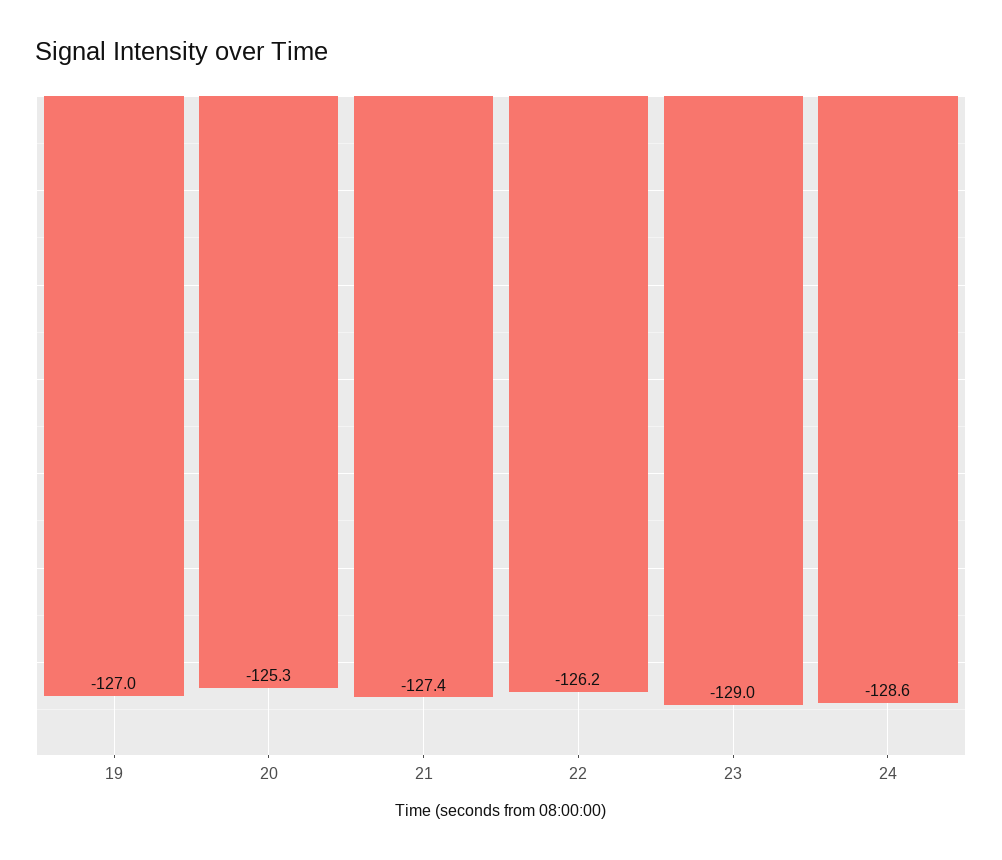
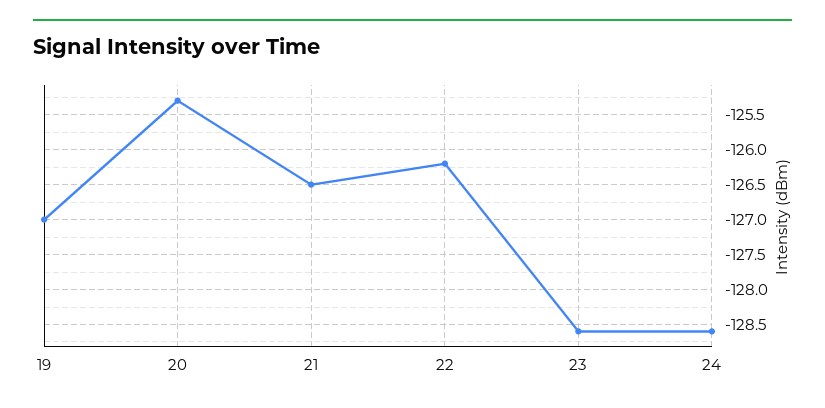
21: -127.4 -> -126.5
23: -129 -> -128.6

